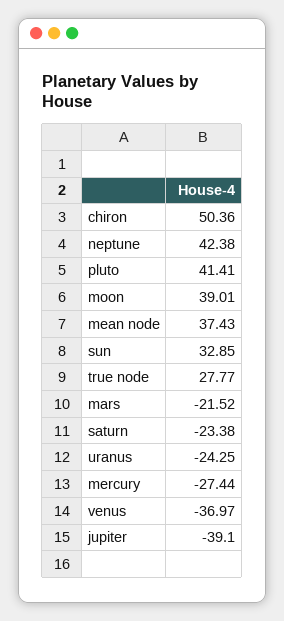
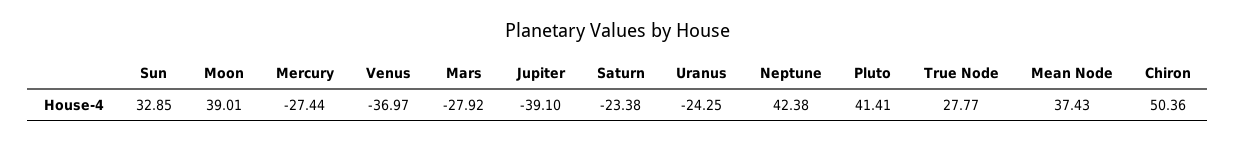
mars: -21.52 -> -27.92

